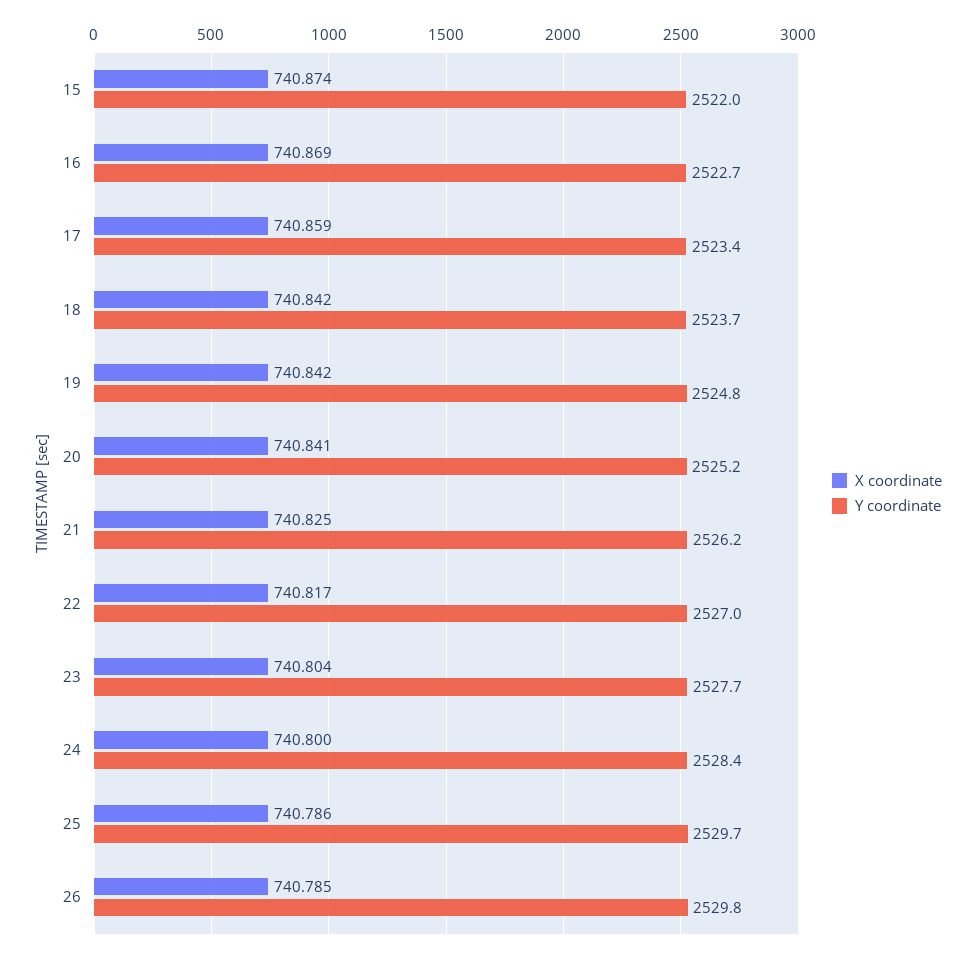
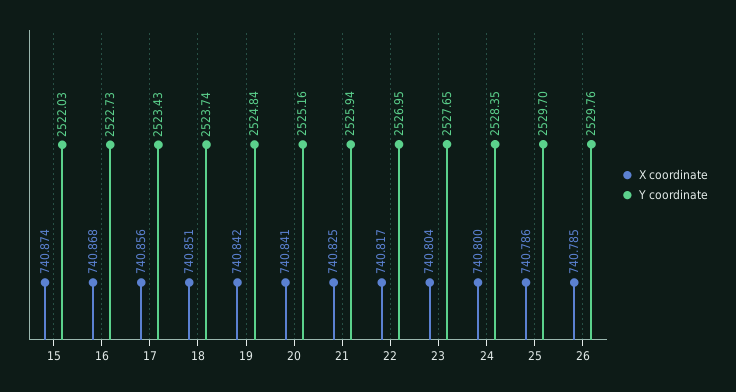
X coordinate, 16: 740.869 -> 740.868
X coordinate, 17: 740.859 -> 740.856
X coordinate, 18: 740.842 -> 740.851
Y coordinate, 21: 2526.2 -> 2525.94

